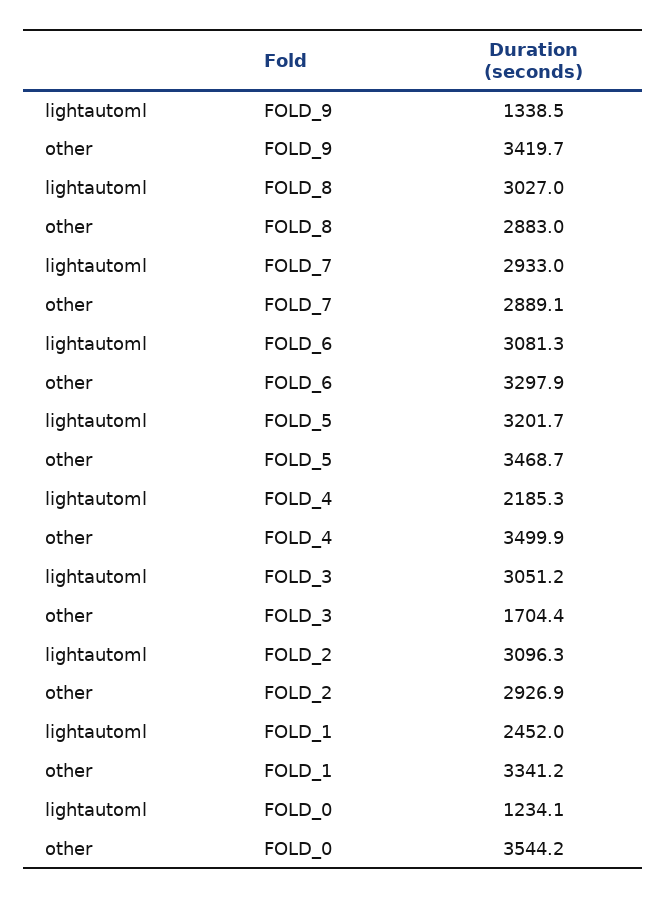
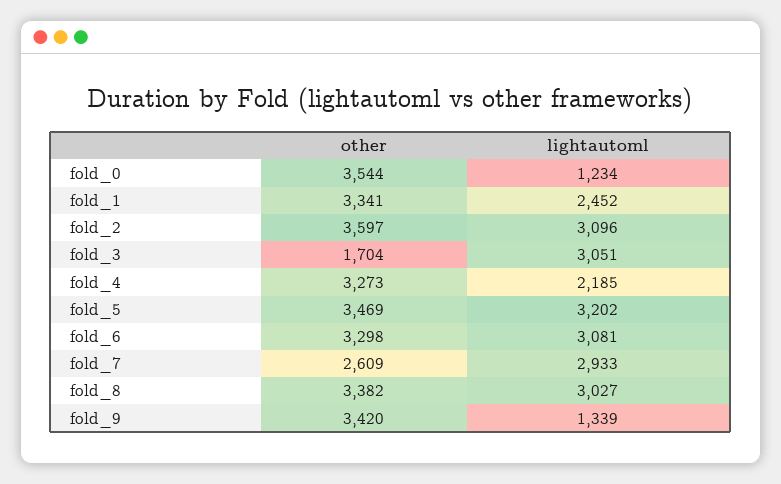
other, FOLD_8: 2883 -> 3382
other, FOLD_7: 2889.1 -> 2609
other, FOLD_4: 3499.9 -> 3273
other, FOLD_2: 2926.9 -> 3597

